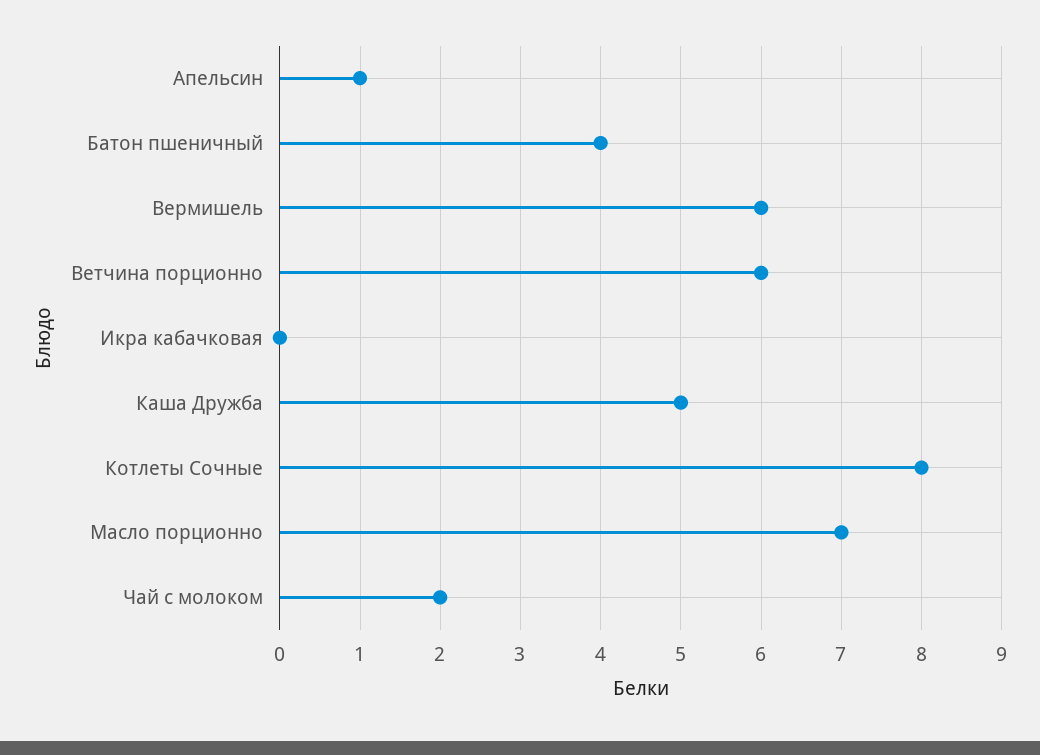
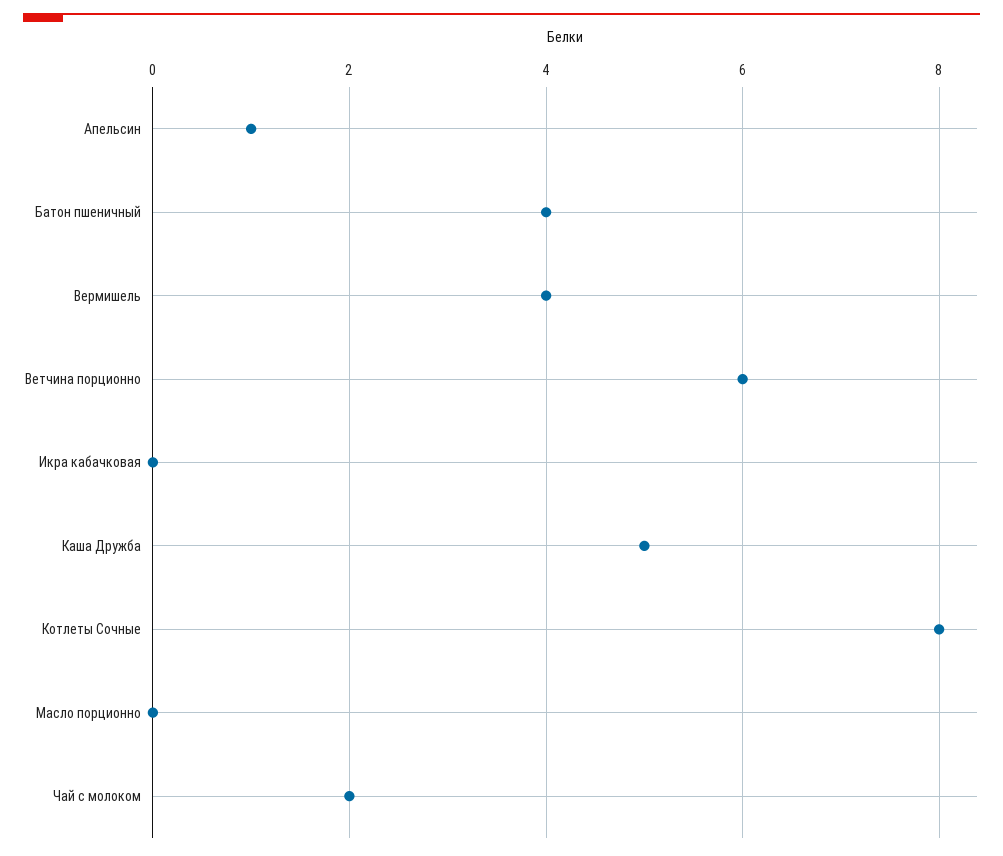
Вермишель: 6 -> 4
Масло порционно: 7 -> 0

